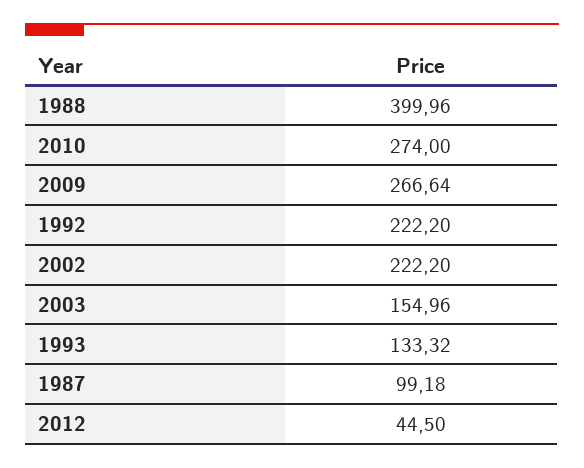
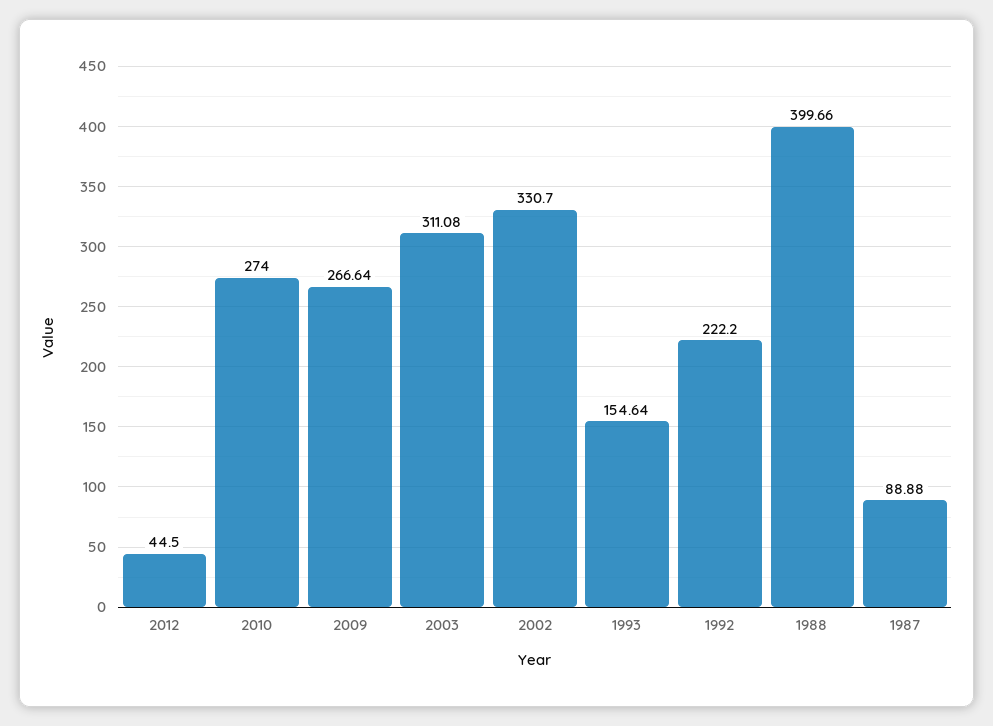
1988: 399.96 -> 399.66
2002: 222.2 -> 330.7
2003: 154.96 -> 311.08
1993: 133.32 -> 154.64
1987: 99.18 -> 88.88

